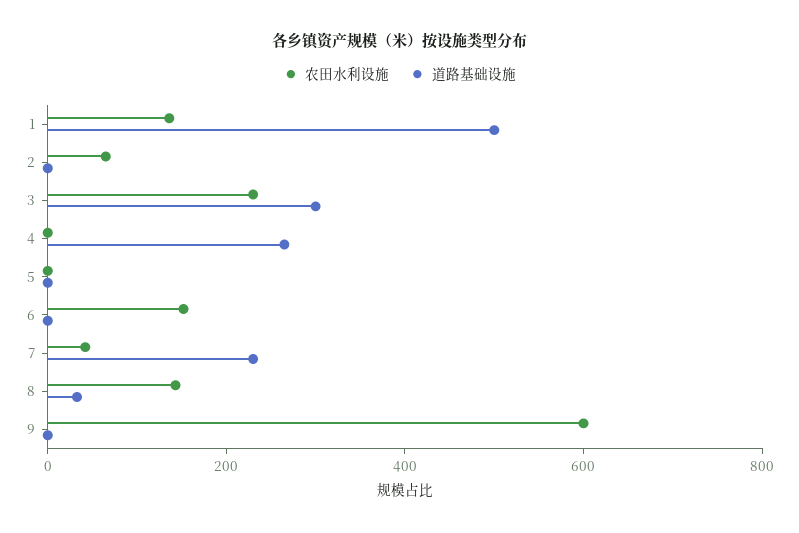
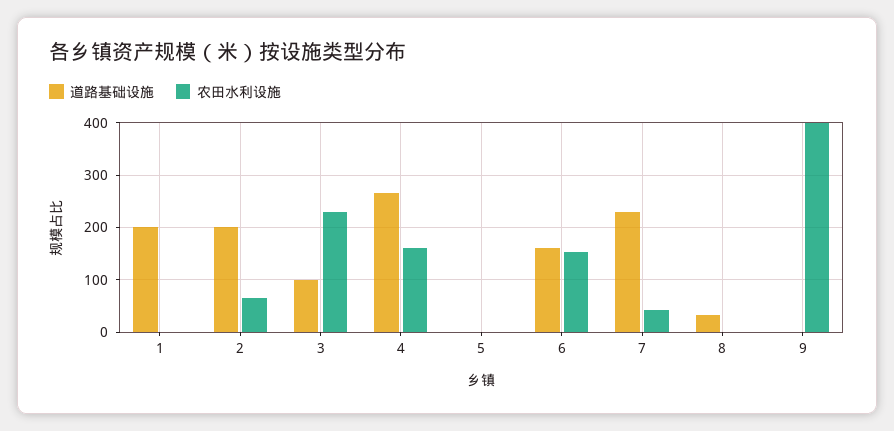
农田水利设施, 1: 150 -> 0
道路基础设施, 1: 500 -> 200
道路基础设施, 2: 0 -> 200
道路基础设施, 3: 300 -> 100
农田水利设施, 4: 0 -> 160
道路基础设施, 6: 0 -> 160
农田水利设施, 8: 150 -> 0
农田水利设施, 9: 600 -> 400

